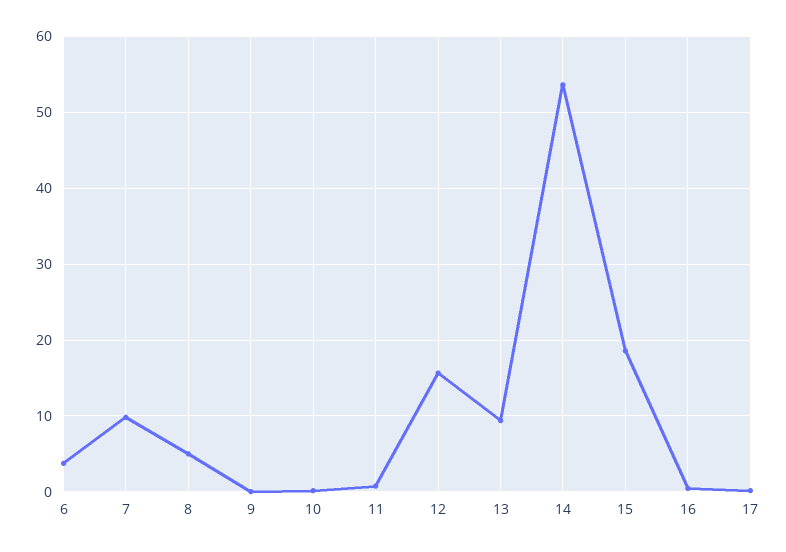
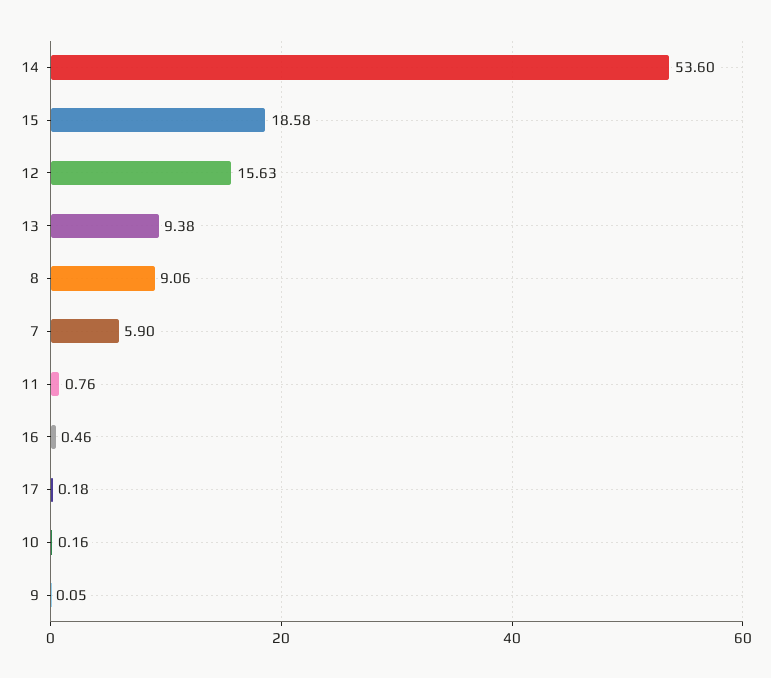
6: 4 -> none
7: 10 -> 5.9
8: 5 -> 9.06

